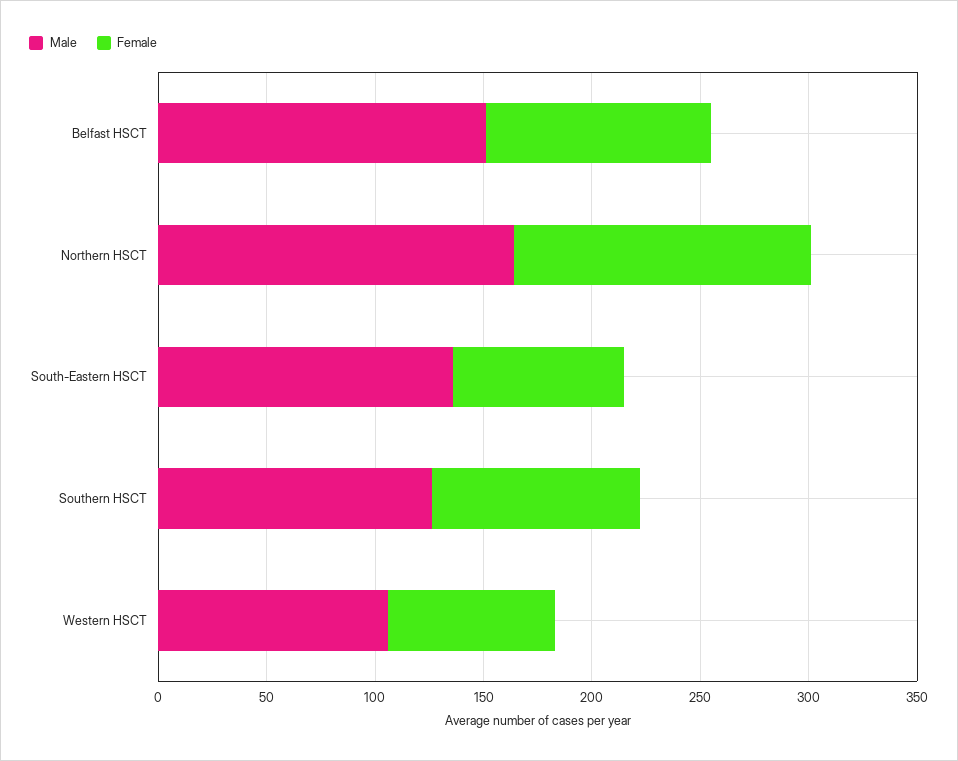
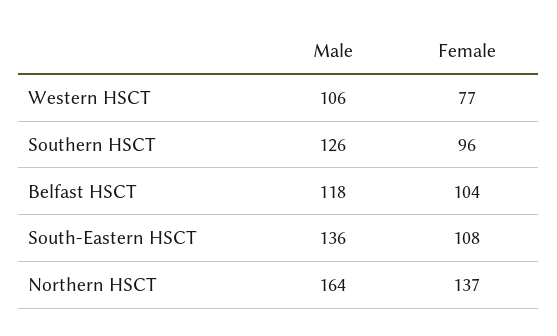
Male, Belfast HSCT: 150 -> 118
Female, South-Eastern HSCT: 80 -> 108

